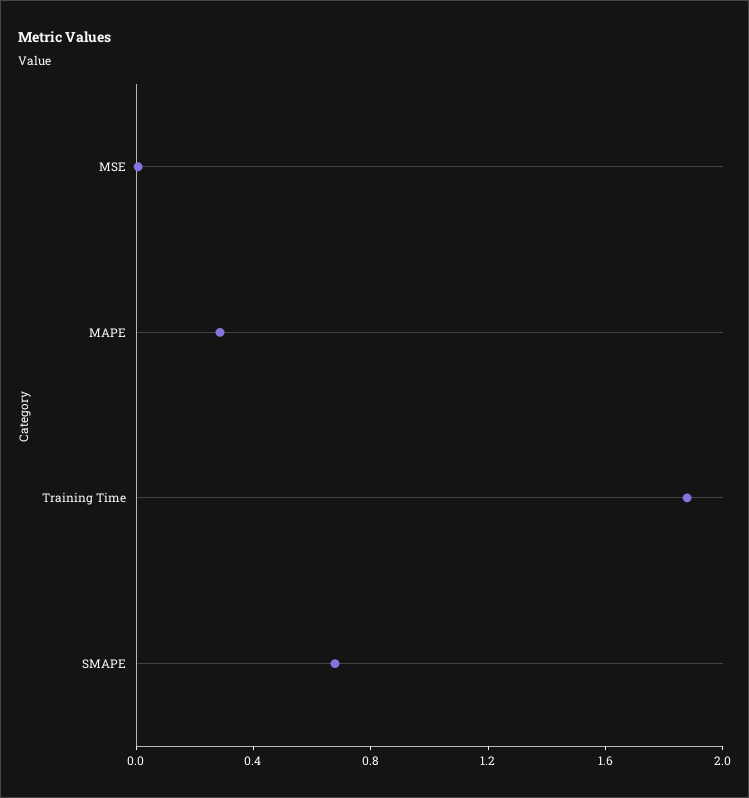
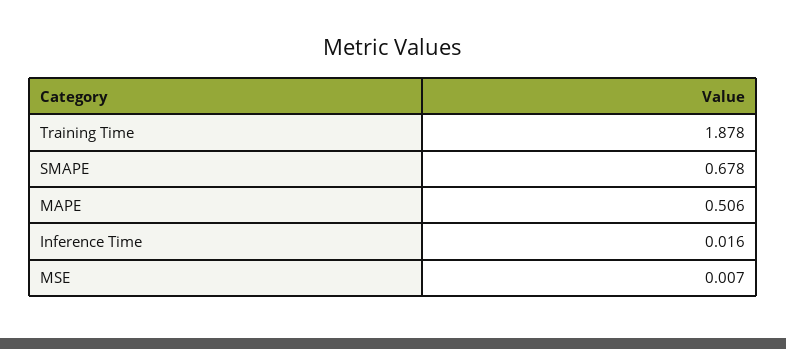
MAPE: 0.3 -> 0.506
Inference Time: none -> 0.016

